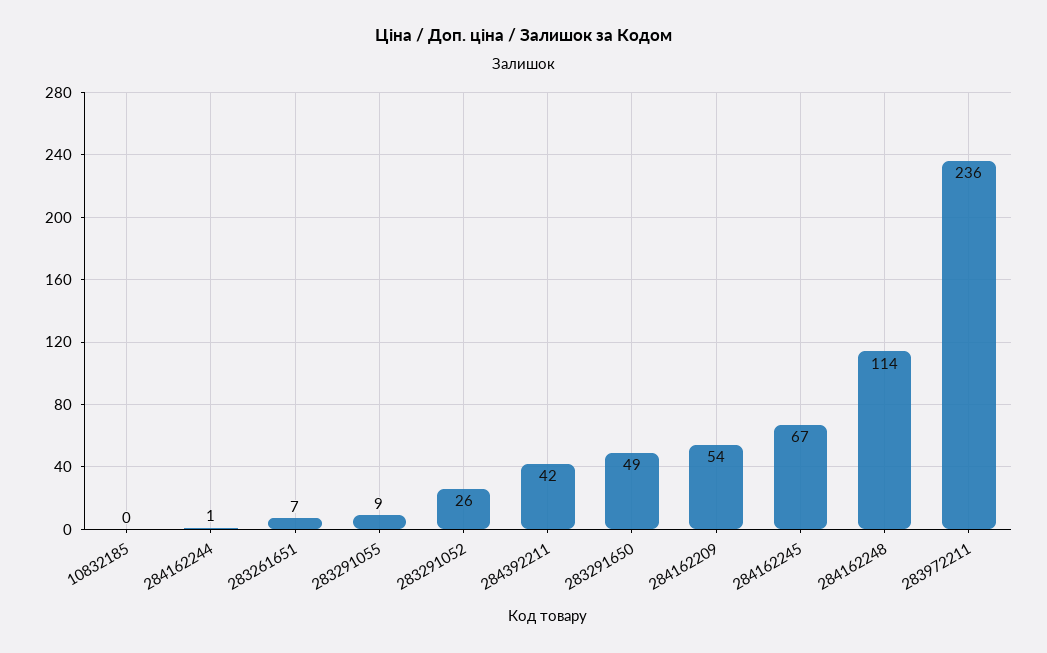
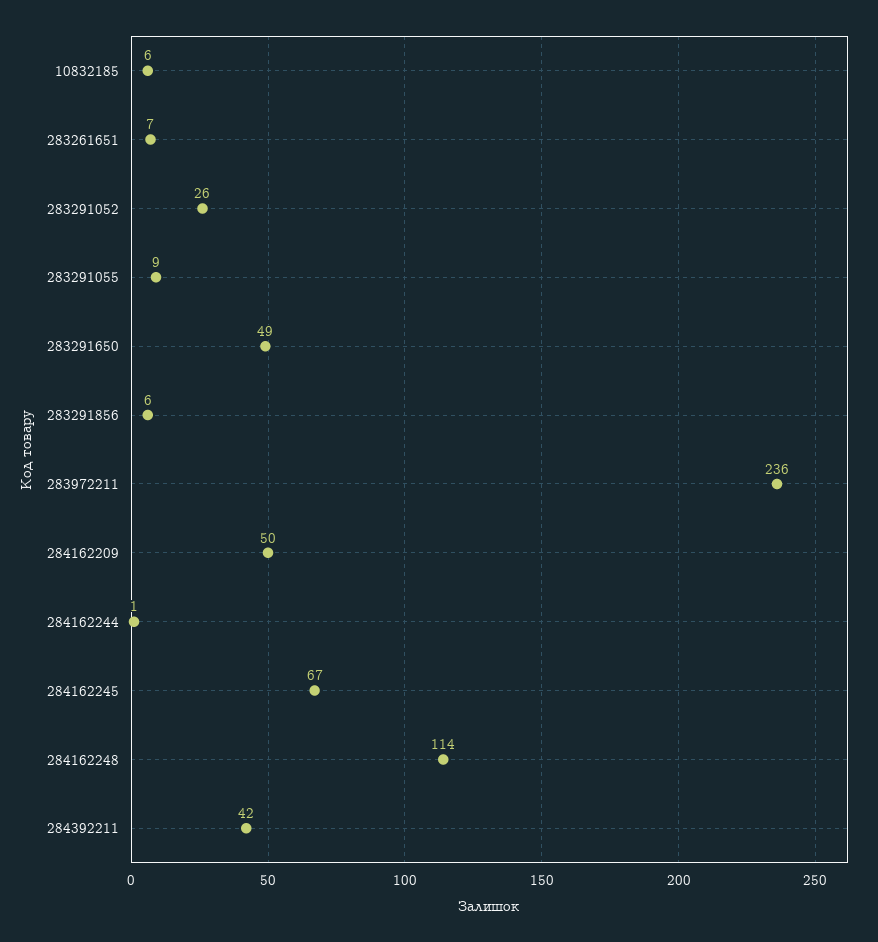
10832185: 0 -> 6
284162209: 54 -> 50
283291856: none -> 6

